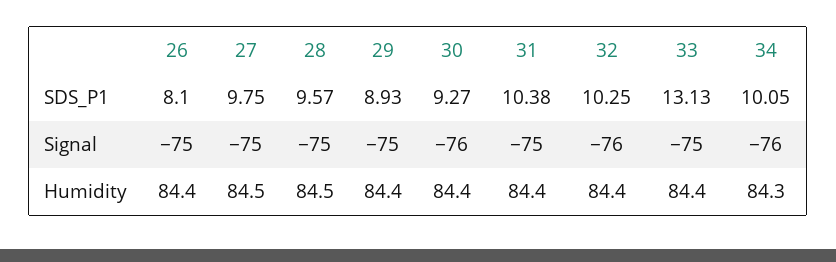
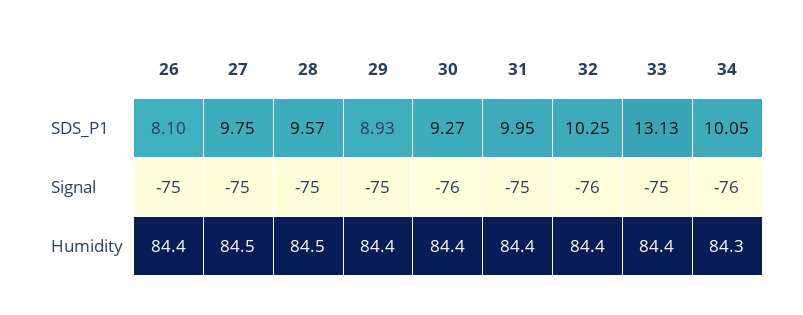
31, SDS_P1: 10.38 -> 9.95

